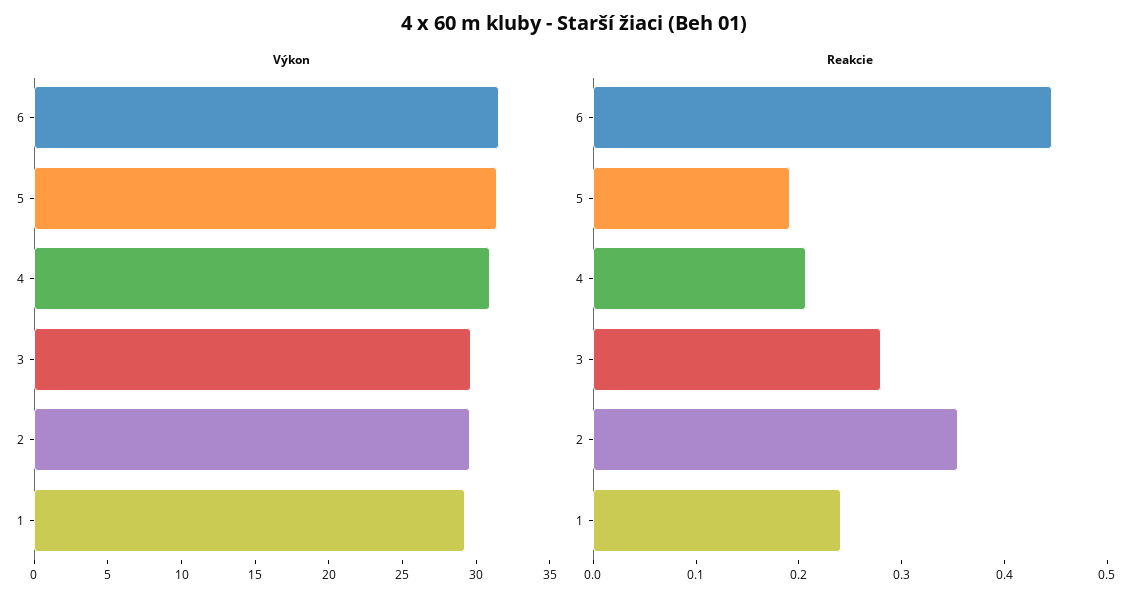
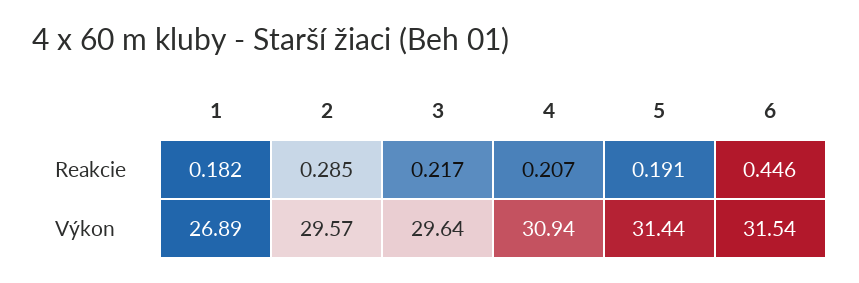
Výkon, 1: 29 -> 26.89
Reakcie, 3: 0.28 -> 0.217
Reakcie, 2: 0.36 -> 0.285
Reakcie, 1: 0.24 -> 0.182

